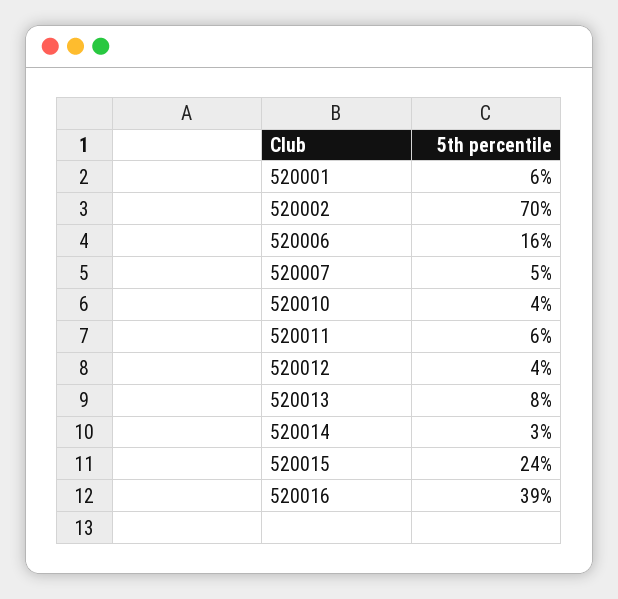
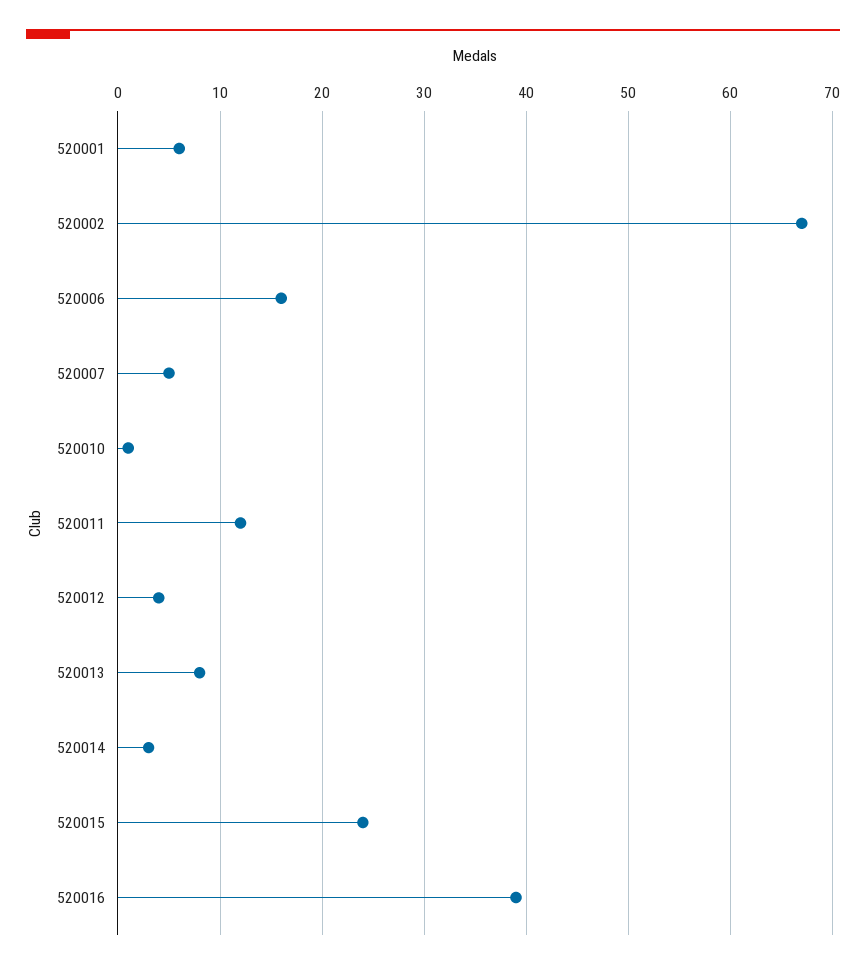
520002: 70 -> 67
520010: 4 -> 1
520011: 6 -> 12

